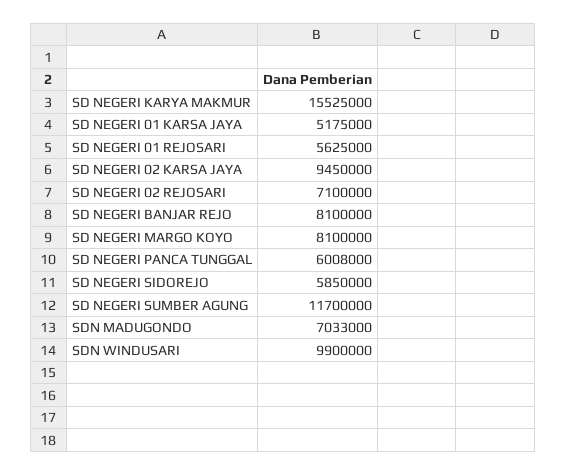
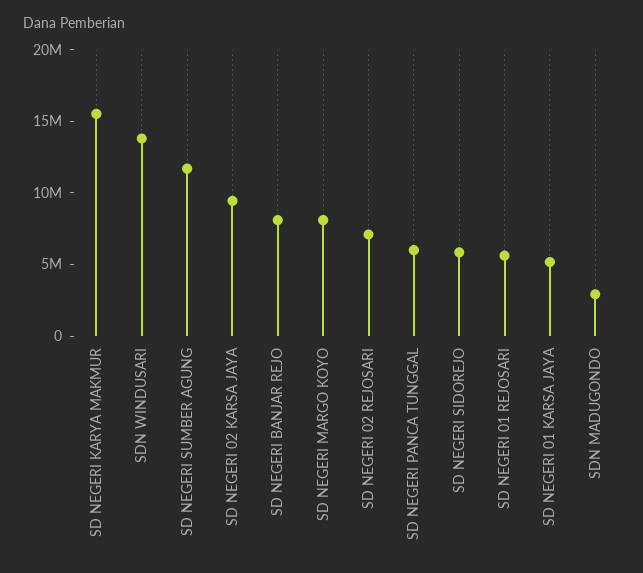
SDN MADUGONDO: 7033000 -> 3000000
SDN WINDUSARI: 9900000 -> 14000000

